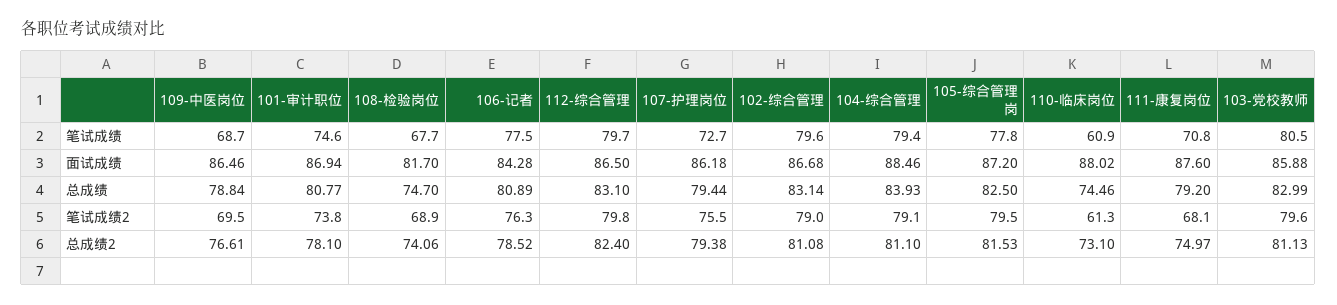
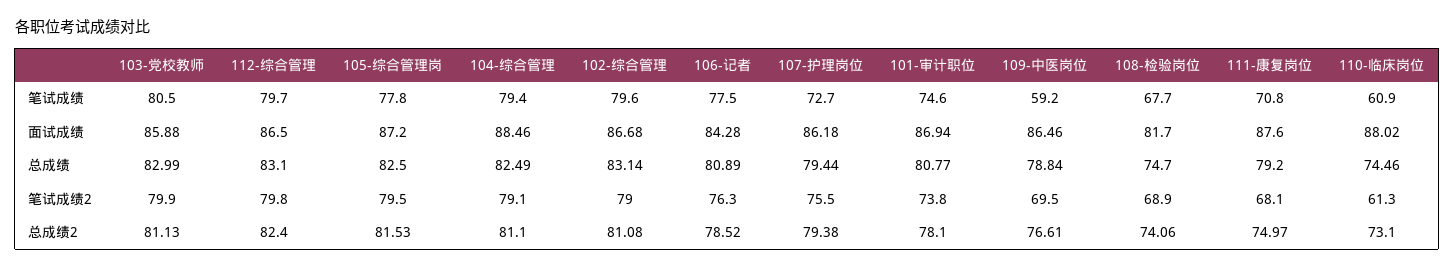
109-中医岗位, 笔试成绩: 68.7 -> 59.2
104-综合管理, 总成绩: 83.93 -> 82.49
103-党校教师, 笔试成绩2: 79.6 -> 79.9

